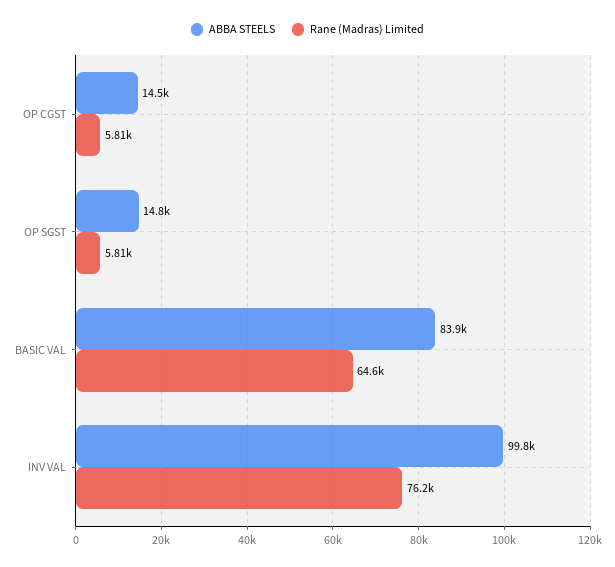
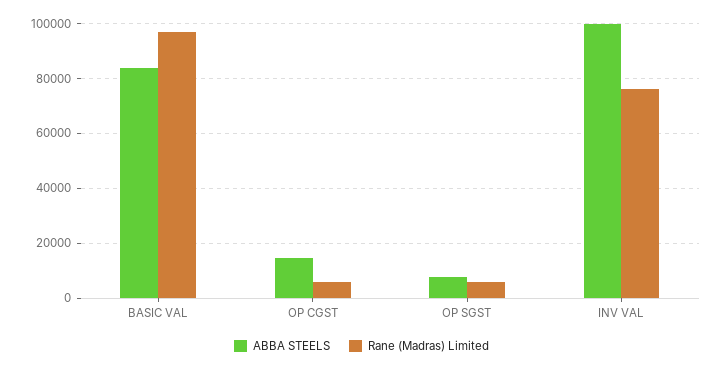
ABBA STEELS, OP SGST: 14800 -> 7500
Rane (Madras) Limited, BASIC VAL: 64600 -> 97500

